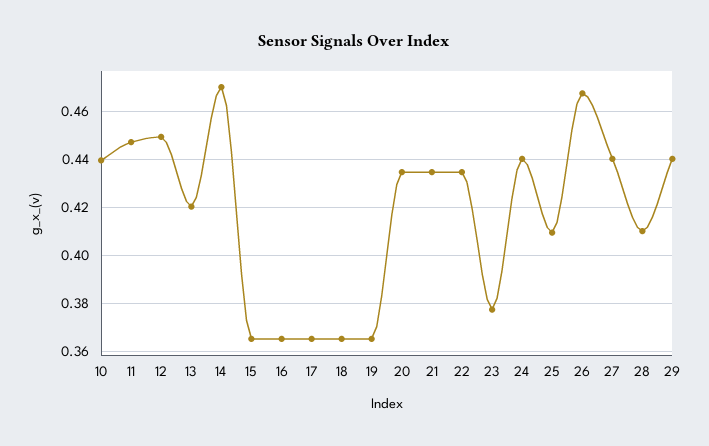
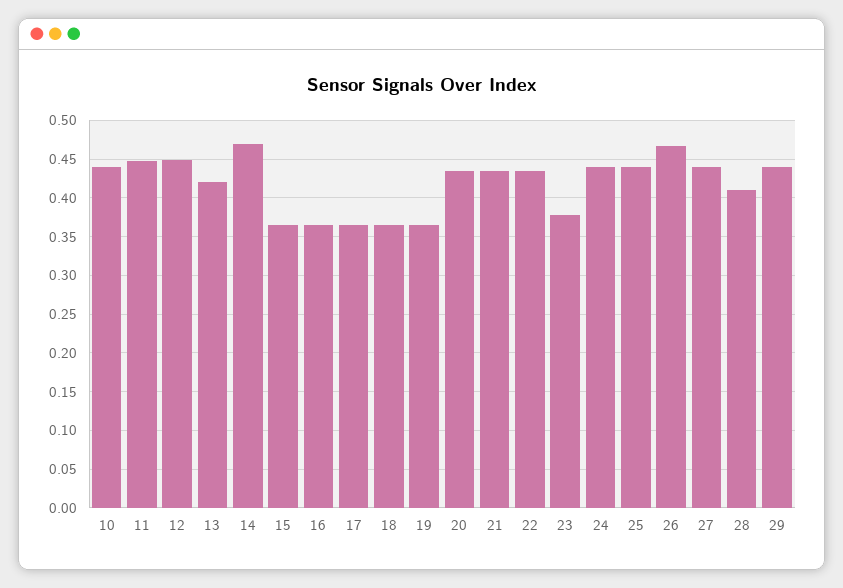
25: 0.41 -> 0.44

